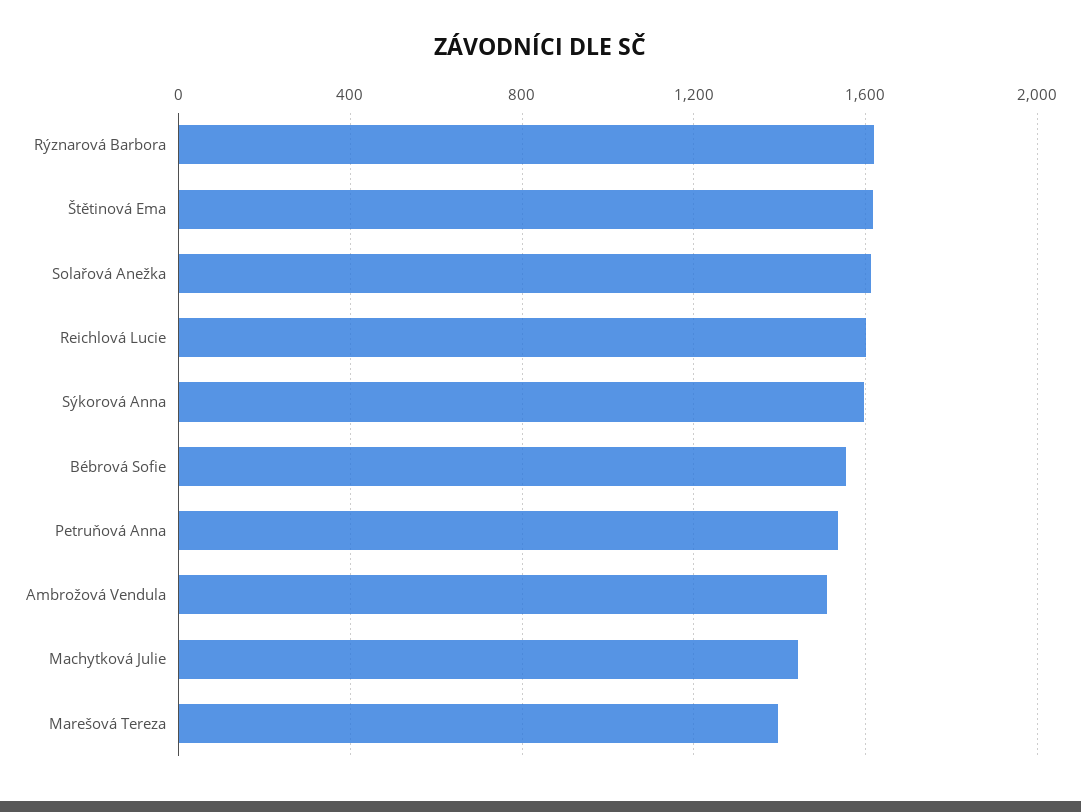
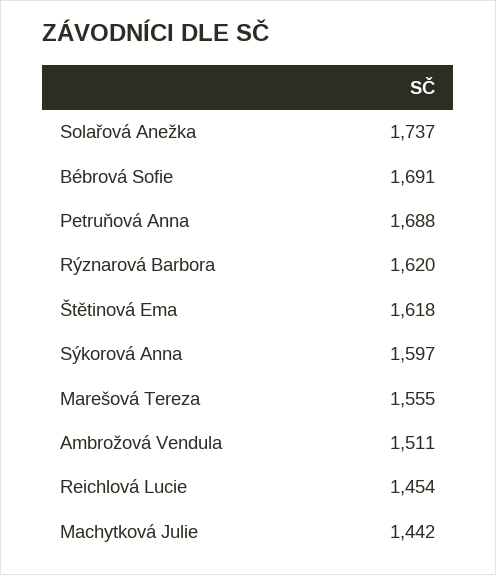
Solařová Anežka: 1600 -> 1737
Reichlová Lucie: 1600 -> 1454
Bébrová Sofie: 1550 -> 1691
Petruňová Anna: 1550 -> 1688
Marešová Tereza: 1400 -> 1555

